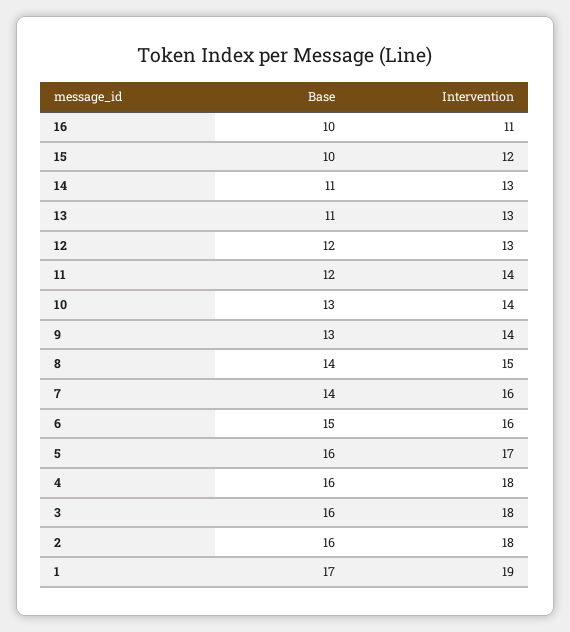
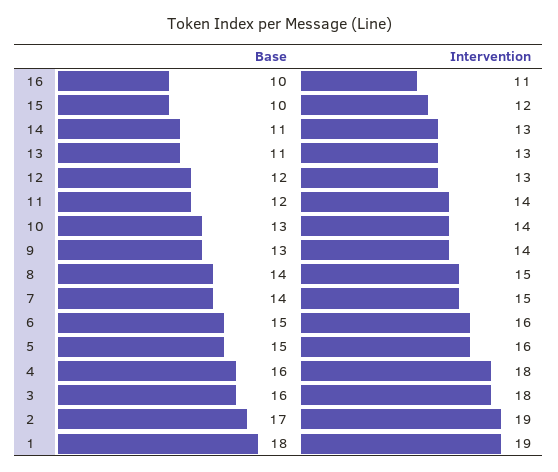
Intervention, 7: 16 -> 15
Base, 5: 16 -> 15
Intervention, 5: 17 -> 16
Base, 2: 16 -> 17
Intervention, 2: 18 -> 19
Base, 1: 17 -> 18

